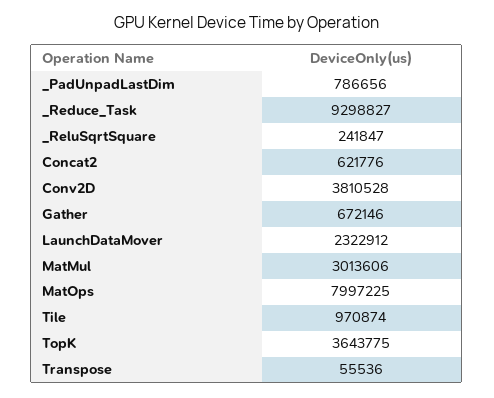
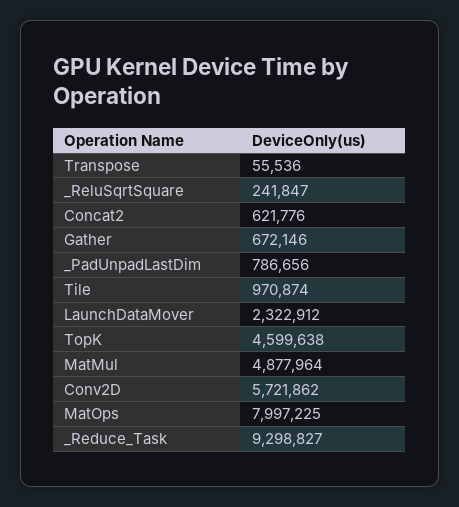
Conv2D: 3810528 -> 5721862
MatMul: 3013606 -> 4877964
TopK: 3643775 -> 4599638

